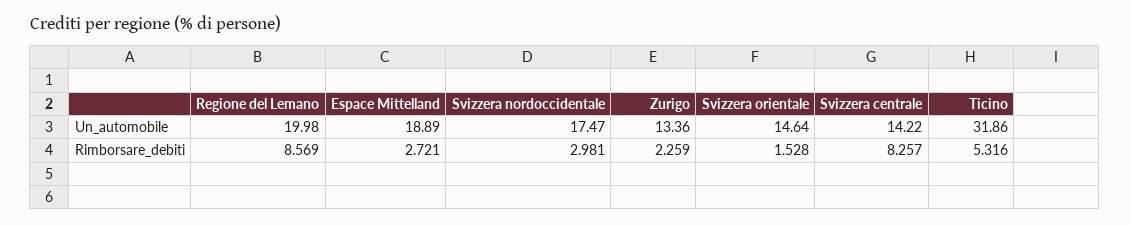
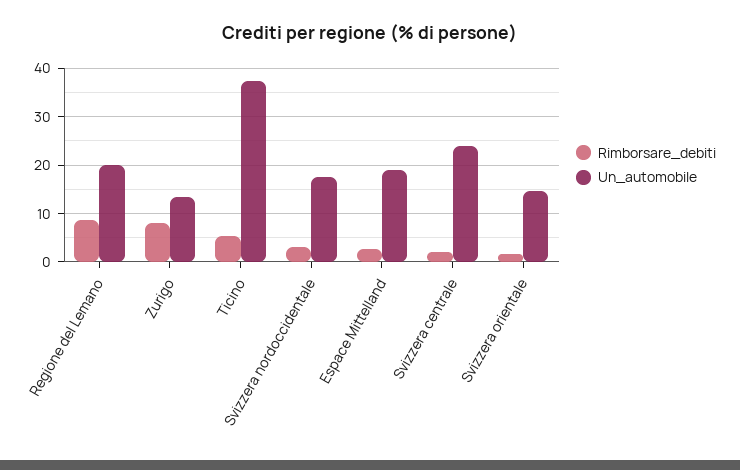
Un_automobile, Svizzera centrale: 14.22 -> 24
Un_automobile, Ticino: 31.86 -> 38
Rimborsare_debiti, Zurigo: 2.259 -> 8
Rimborsare_debiti, Svizzera centrale: 8.257 -> 2

